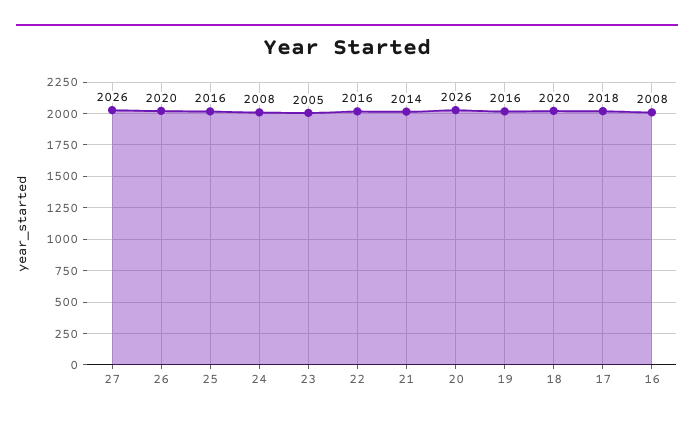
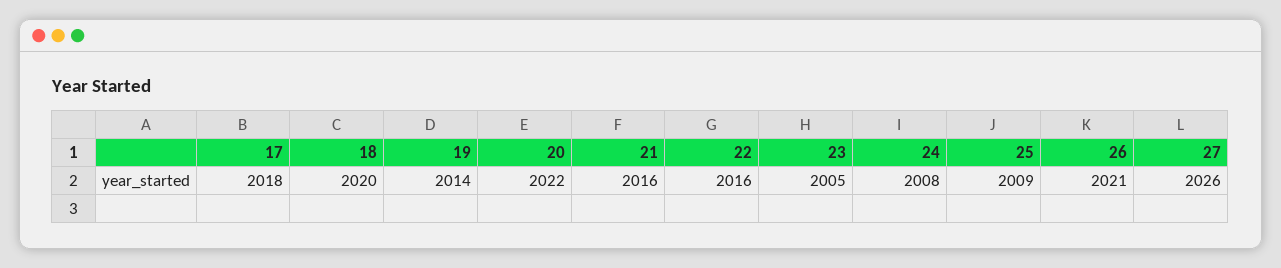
26: 2020 -> 2021
25: 2016 -> 2009
21: 2014 -> 2016
20: 2026 -> 2022
19: 2016 -> 2014
16: 2008 -> none

